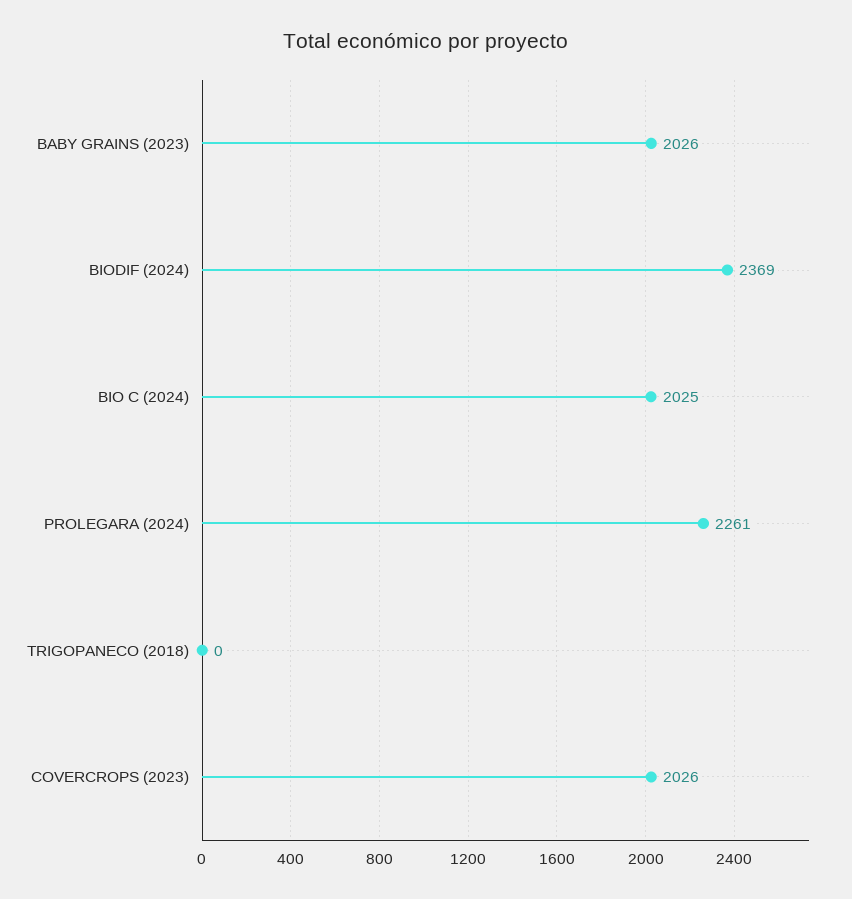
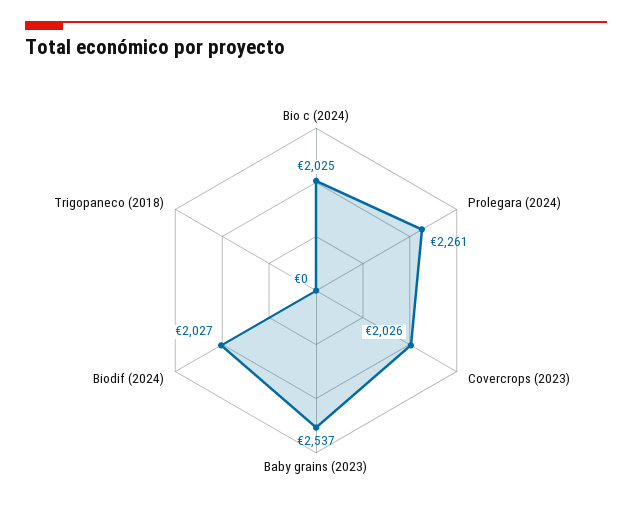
BABY GRAINS (2023): 2026 -> 2537
BIODIF (2024): 2369 -> 2027

